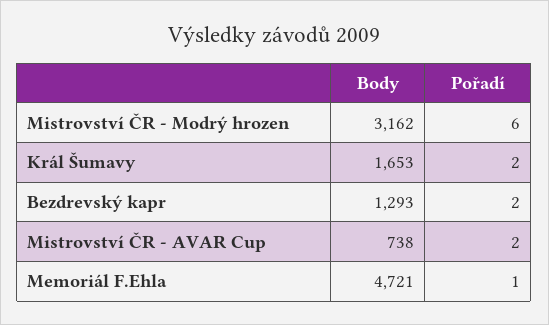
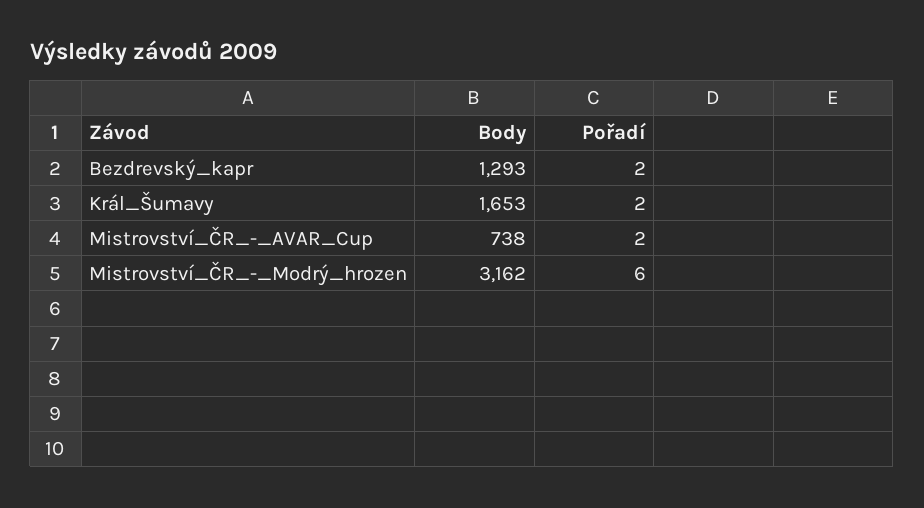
Body, Memoriál F.Ehla: 4721 -> none
Pořadí, Memoriál F.Ehla: 1 -> none

